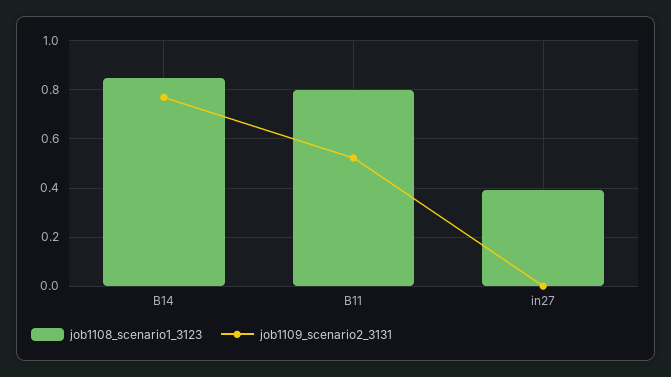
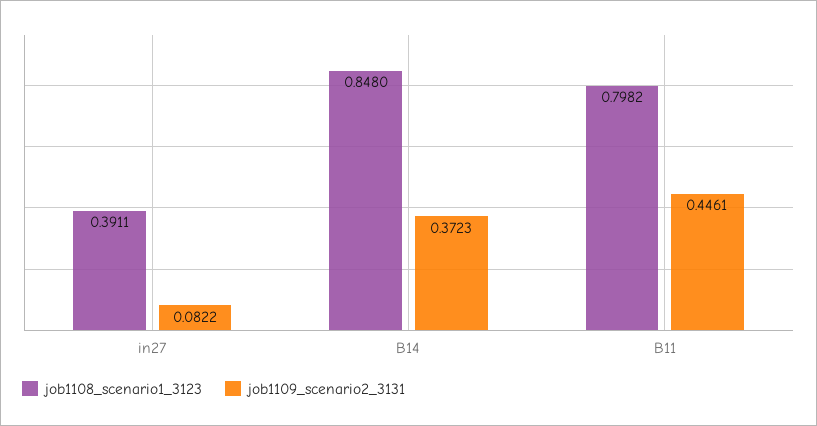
job1109_scenario2_3131, B14: 0.775 -> 0.3723
job1109_scenario2_3131, B11: 0.525 -> 0.4461
job1109_scenario2_3131, in27: 0 -> 0.0822

